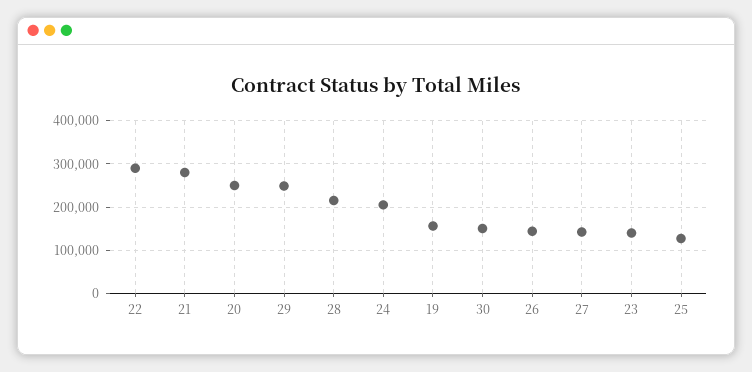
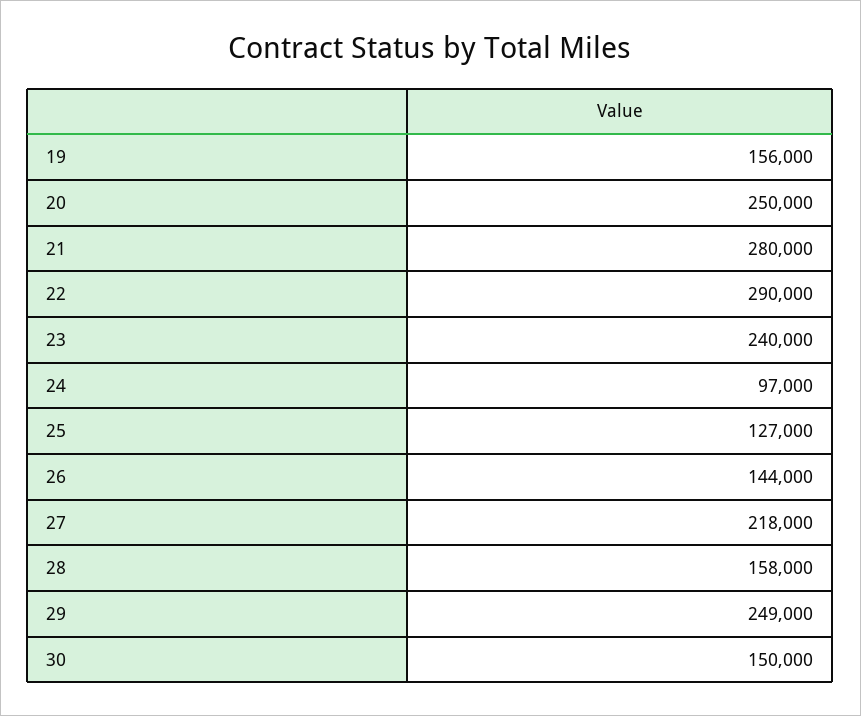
28: 220000 -> 158000
24: 200000 -> 97000
27: 140000 -> 218000
23: 140000 -> 240000

